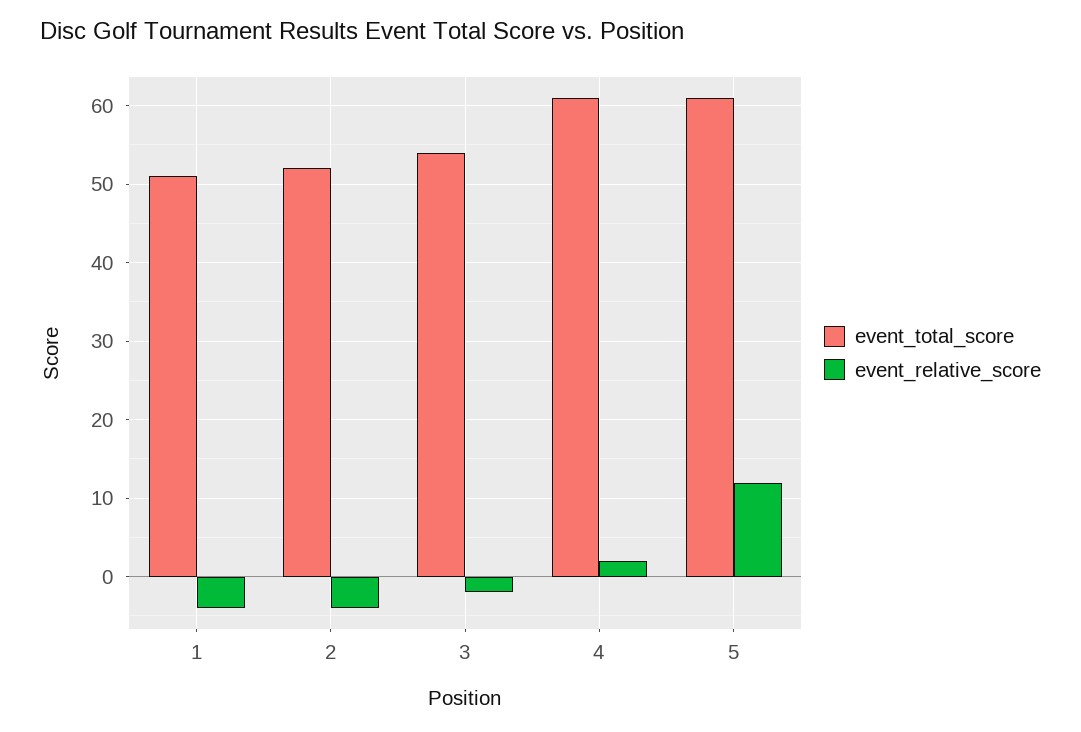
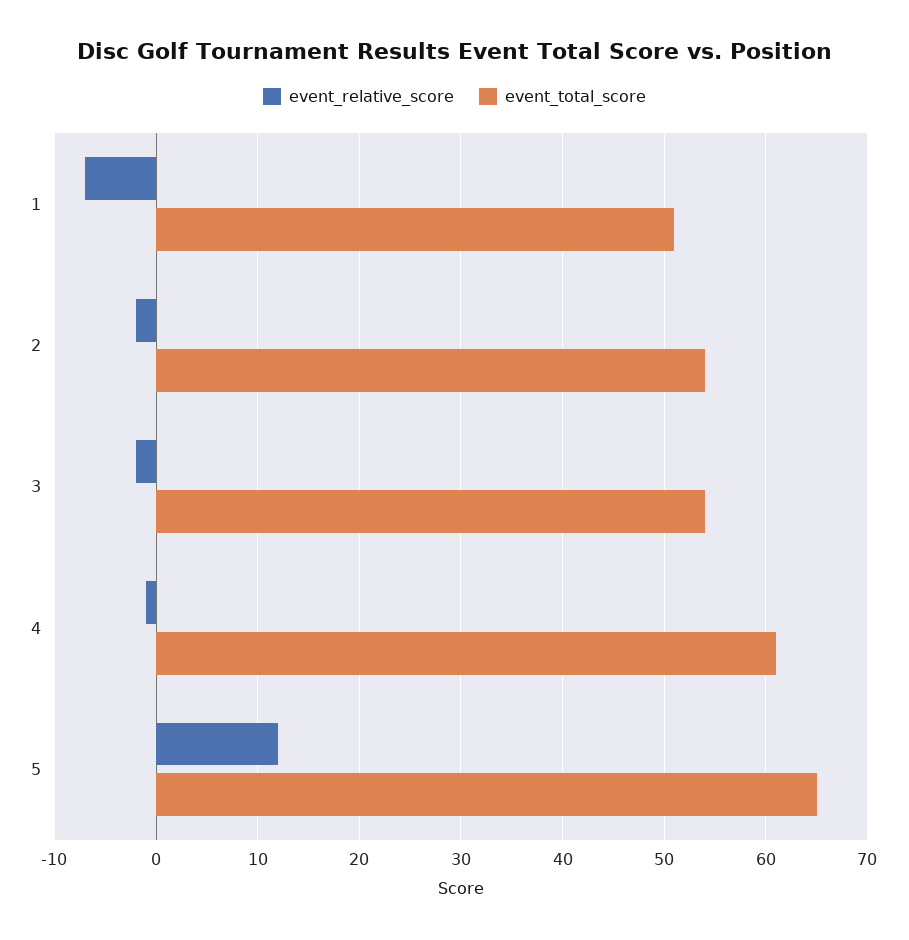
event_relative_score, 1: -4 -> -7
event_total_score, 2: 52 -> 54
event_relative_score, 2: -4 -> -2
event_relative_score, 4: 2 -> -1
event_total_score, 5: 61 -> 65

